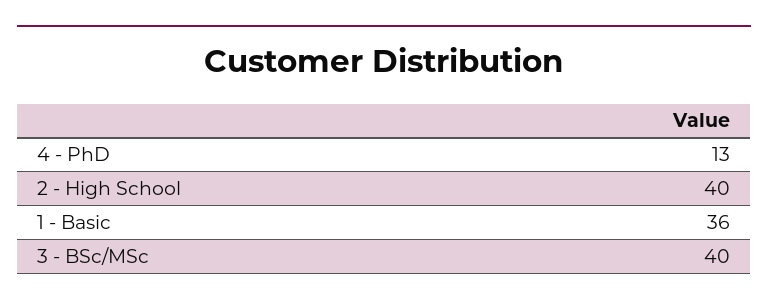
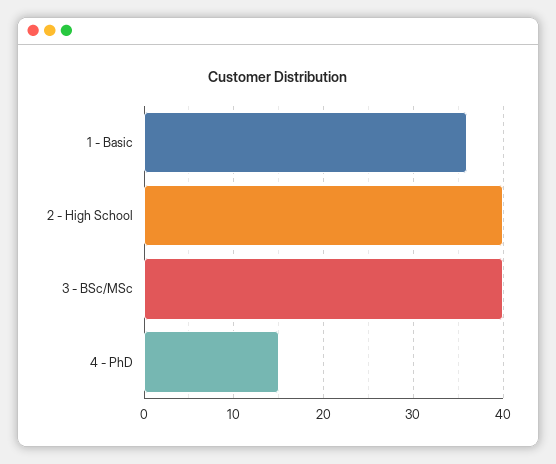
4 - PhD: 13 -> 15

